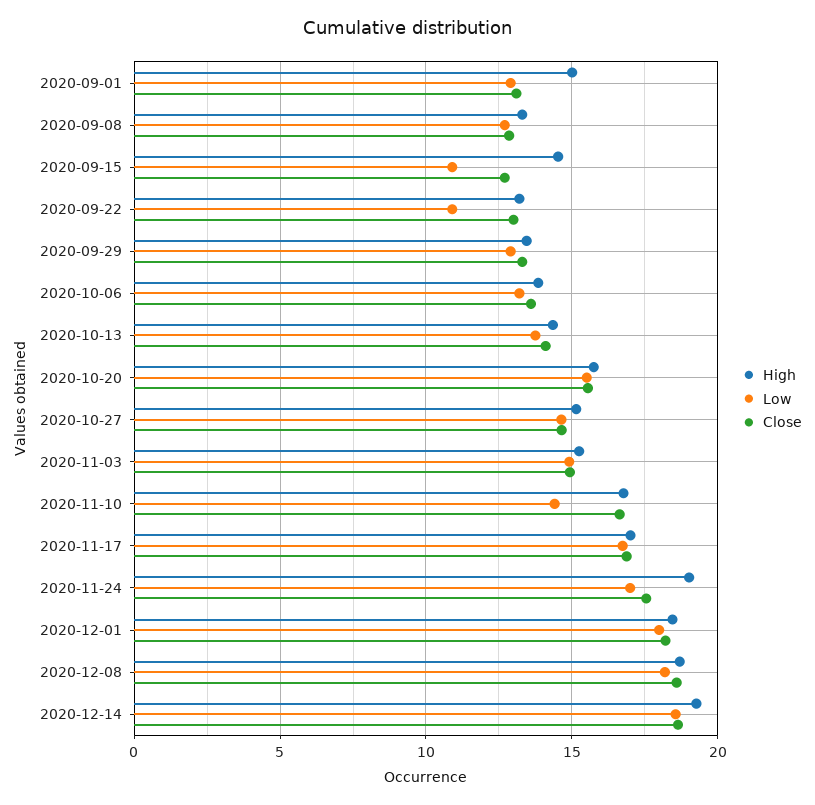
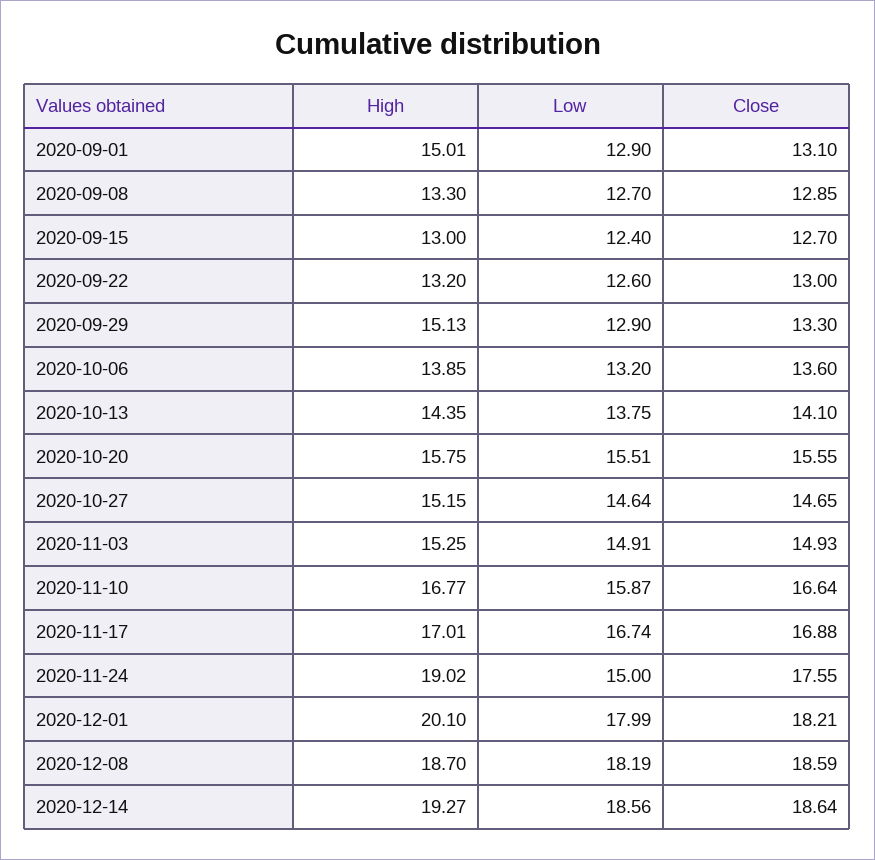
High, 2020-09-15: 14.5 -> 13
Low, 2020-09-15: 11 -> 12.4
Low, 2020-09-22: 11 -> 12.6
High, 2020-09-29: 13.5 -> 15.13
Low, 2020-11-10: 14.5 -> 15.87
Low, 2020-11-24: 17 -> 15
High, 2020-12-01: 18.5 -> 20.1

